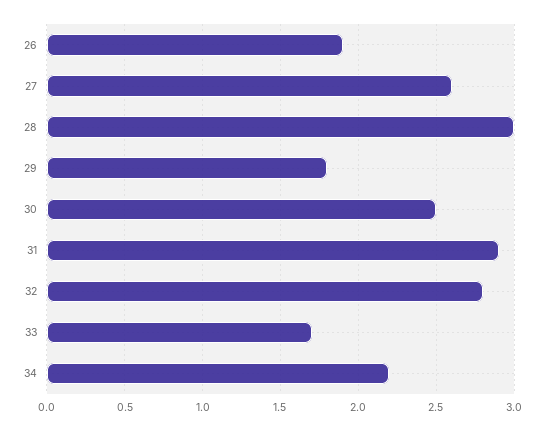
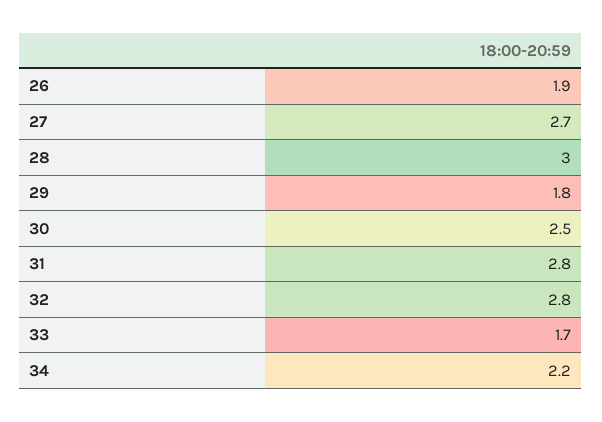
27: 2.6 -> 2.7
31: 2.9 -> 2.8

